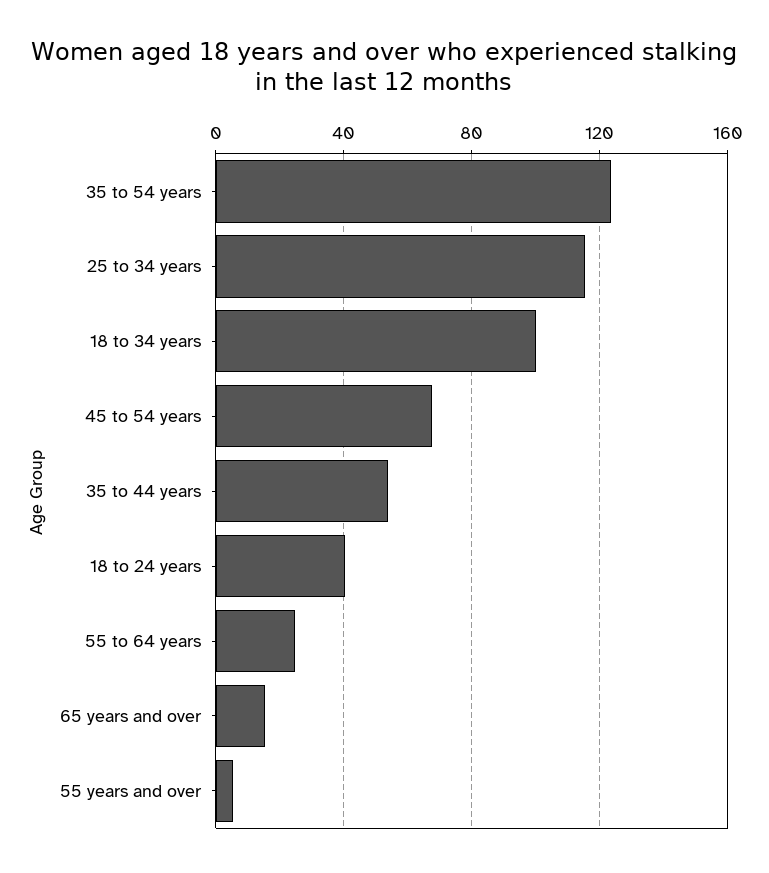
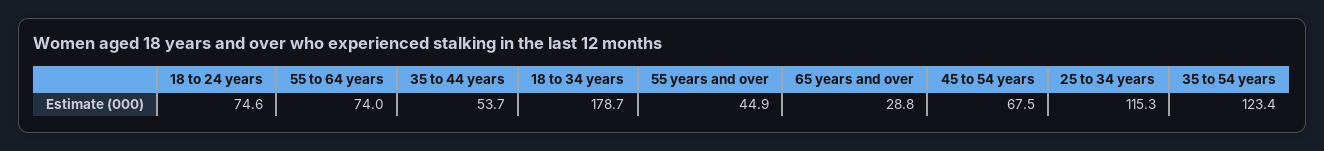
18 to 34 years: 100 -> 178.7
18 to 24 years: 40 -> 74.6
55 to 64 years: 25 -> 74
65 years and over: 15 -> 28.8
55 years and over: 5 -> 44.9

